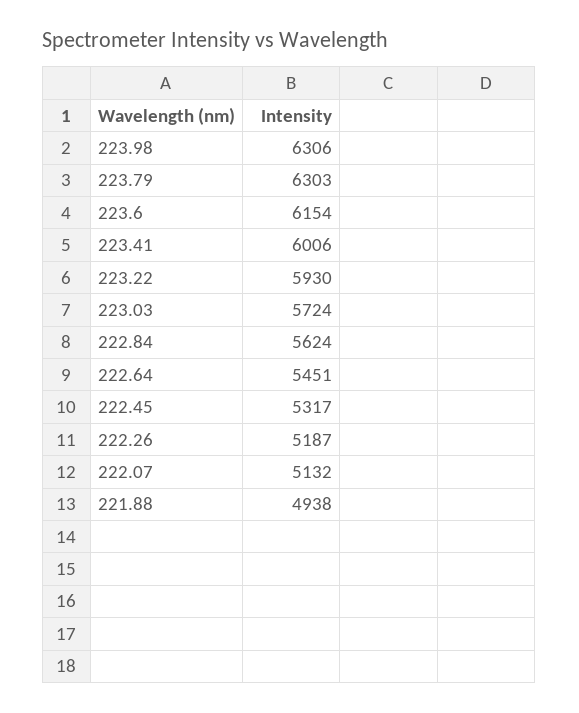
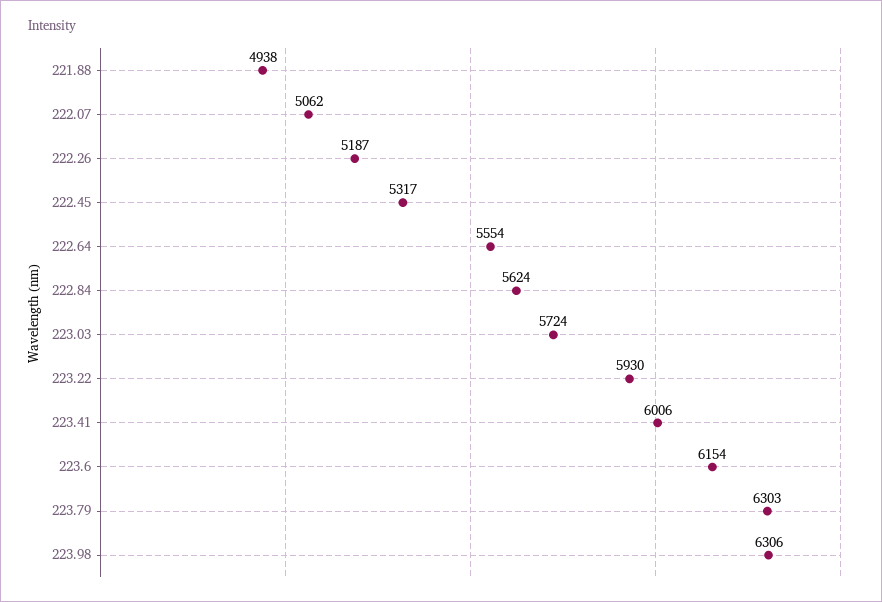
222.64: 5451 -> 5554
222.07: 5132 -> 5062

